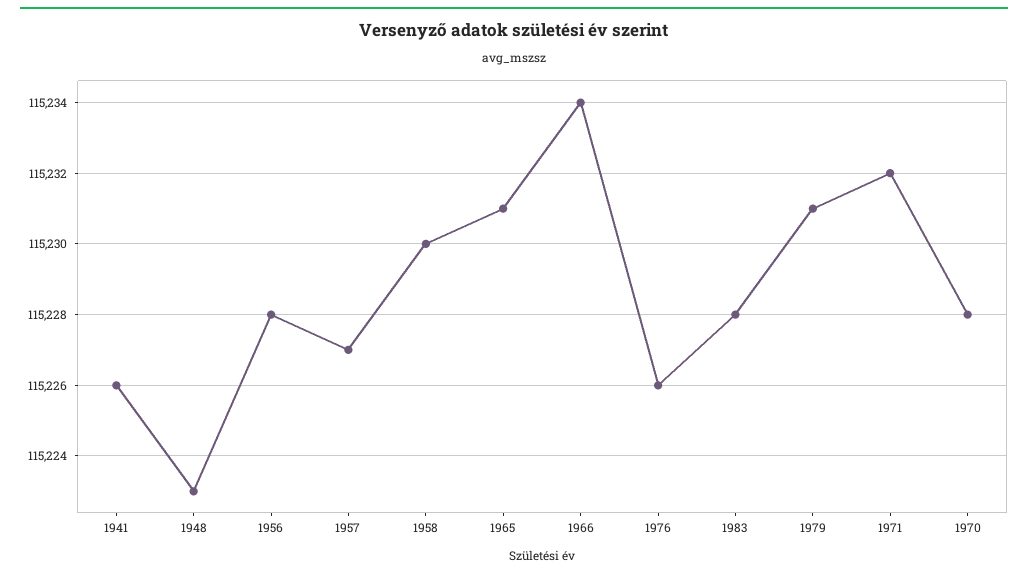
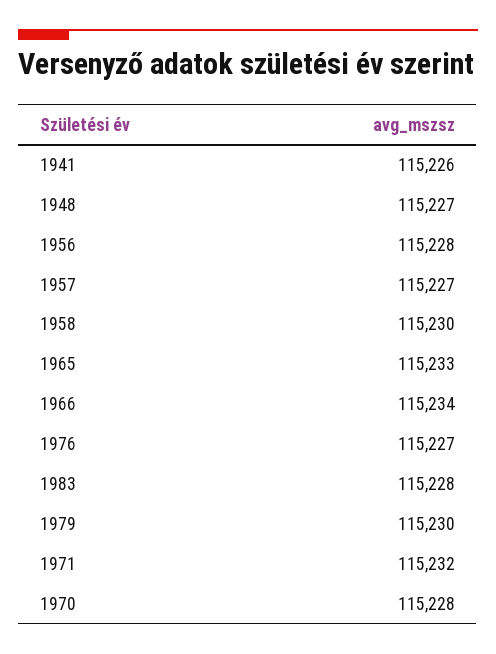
1948: 115223 -> 115227
1965: 115231 -> 115233
1976: 115226 -> 115227
1979: 115231 -> 115230

